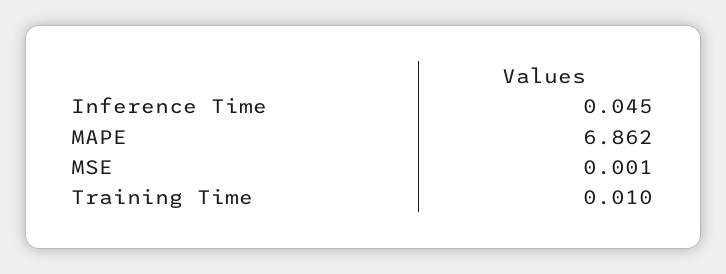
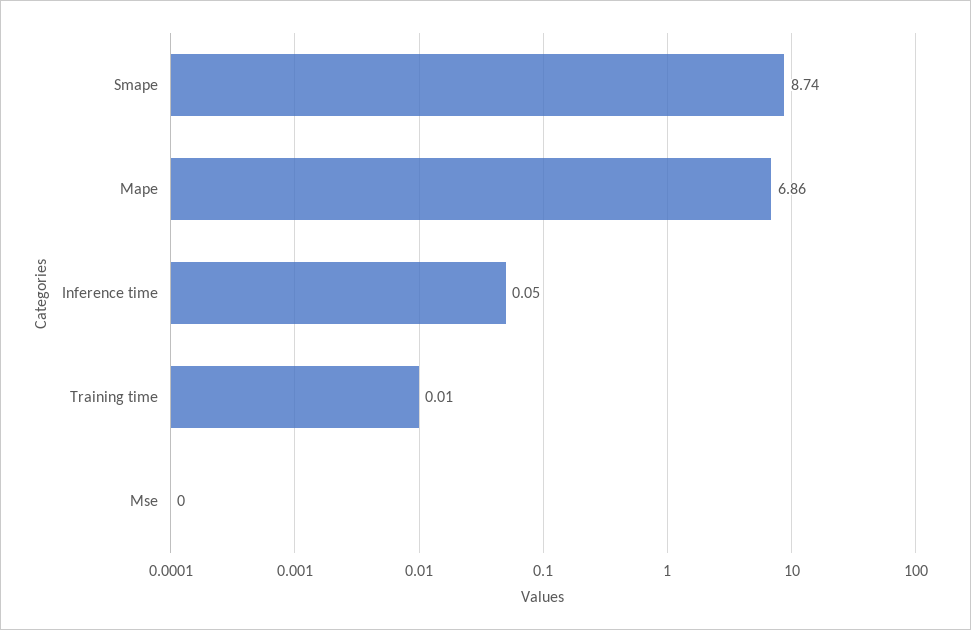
Smape: none -> 8.74

